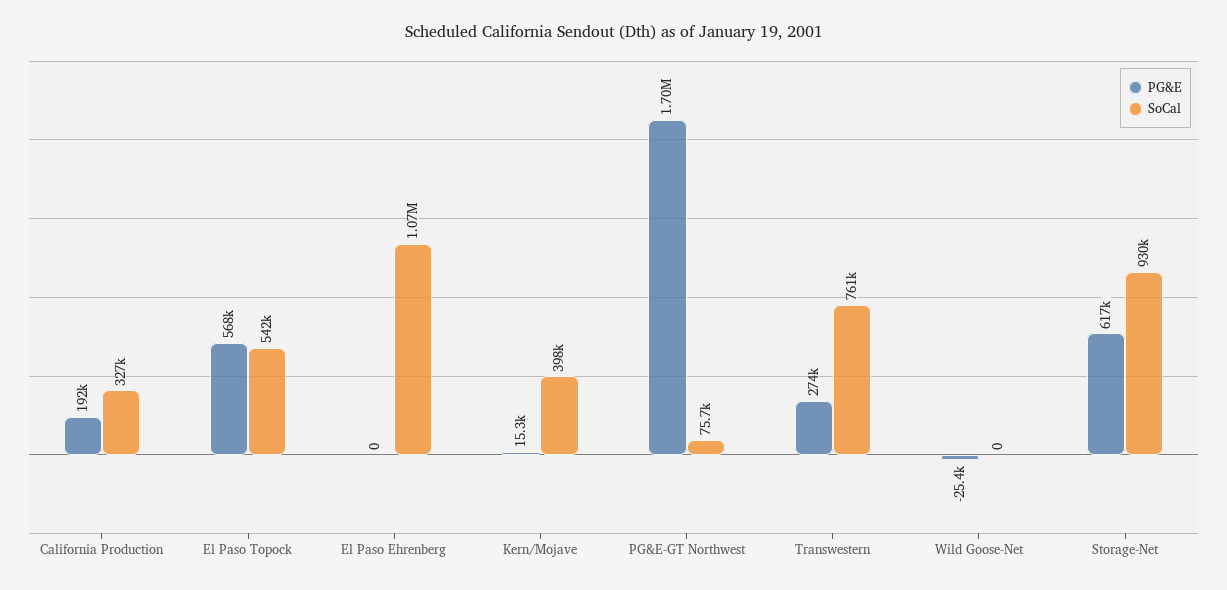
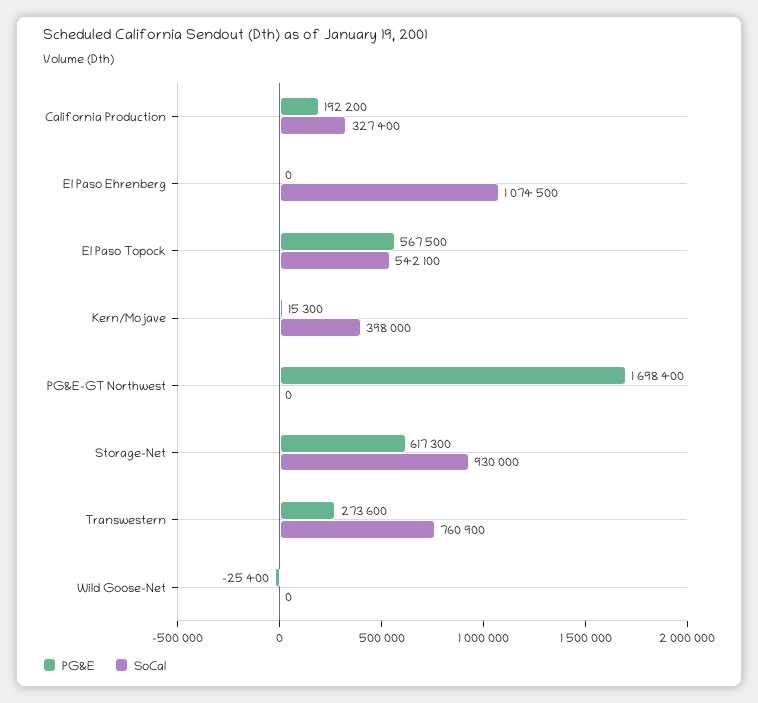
SoCal, PG&E-GT Northwest: 75700 -> 0

